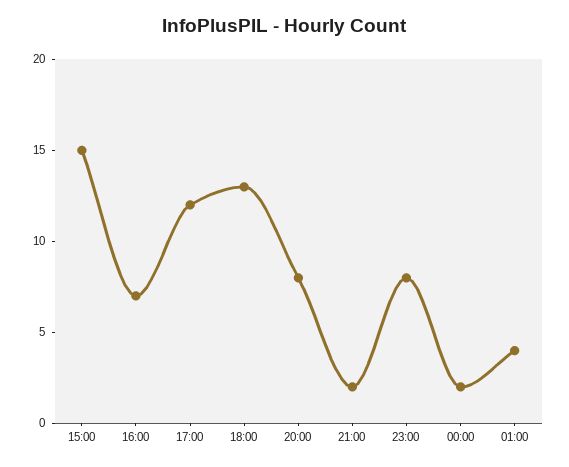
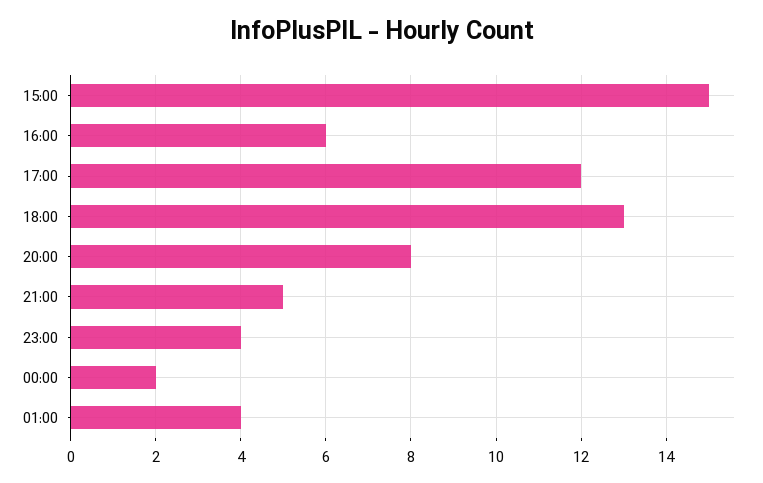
16:00: 7 -> 6
21:00: 2 -> 5
23:00: 8 -> 4

